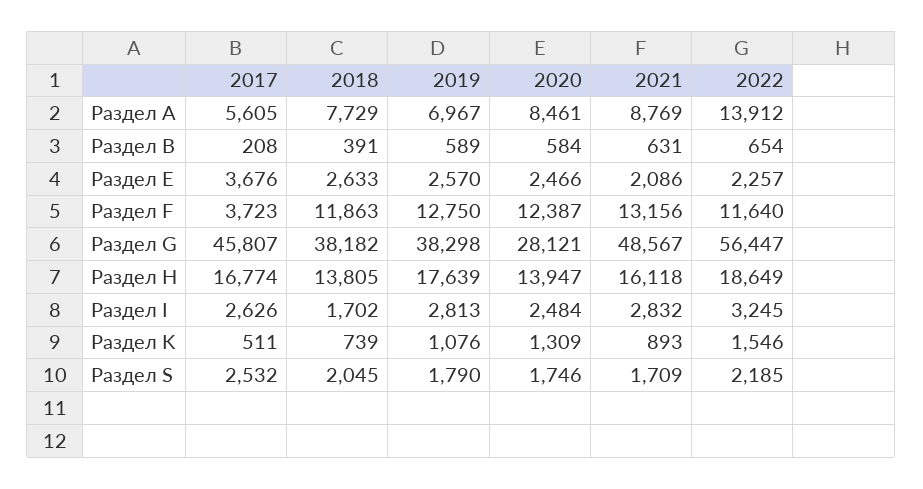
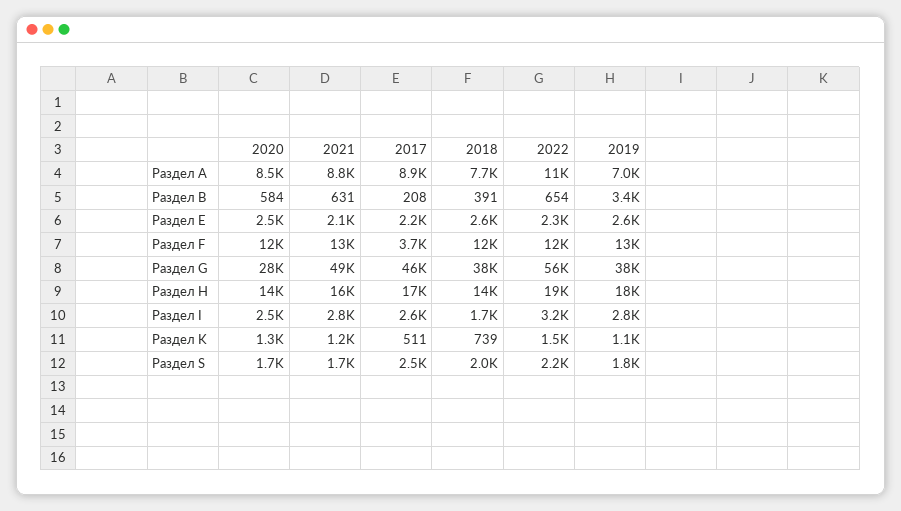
2017, Раздел A: 5605 -> 8900
2022, Раздел A: 13912 -> 11000
2019, Раздел B: 589 -> 3400
2017, Раздел E: 3676 -> 2200
2021, Раздел K: 893 -> 1200

